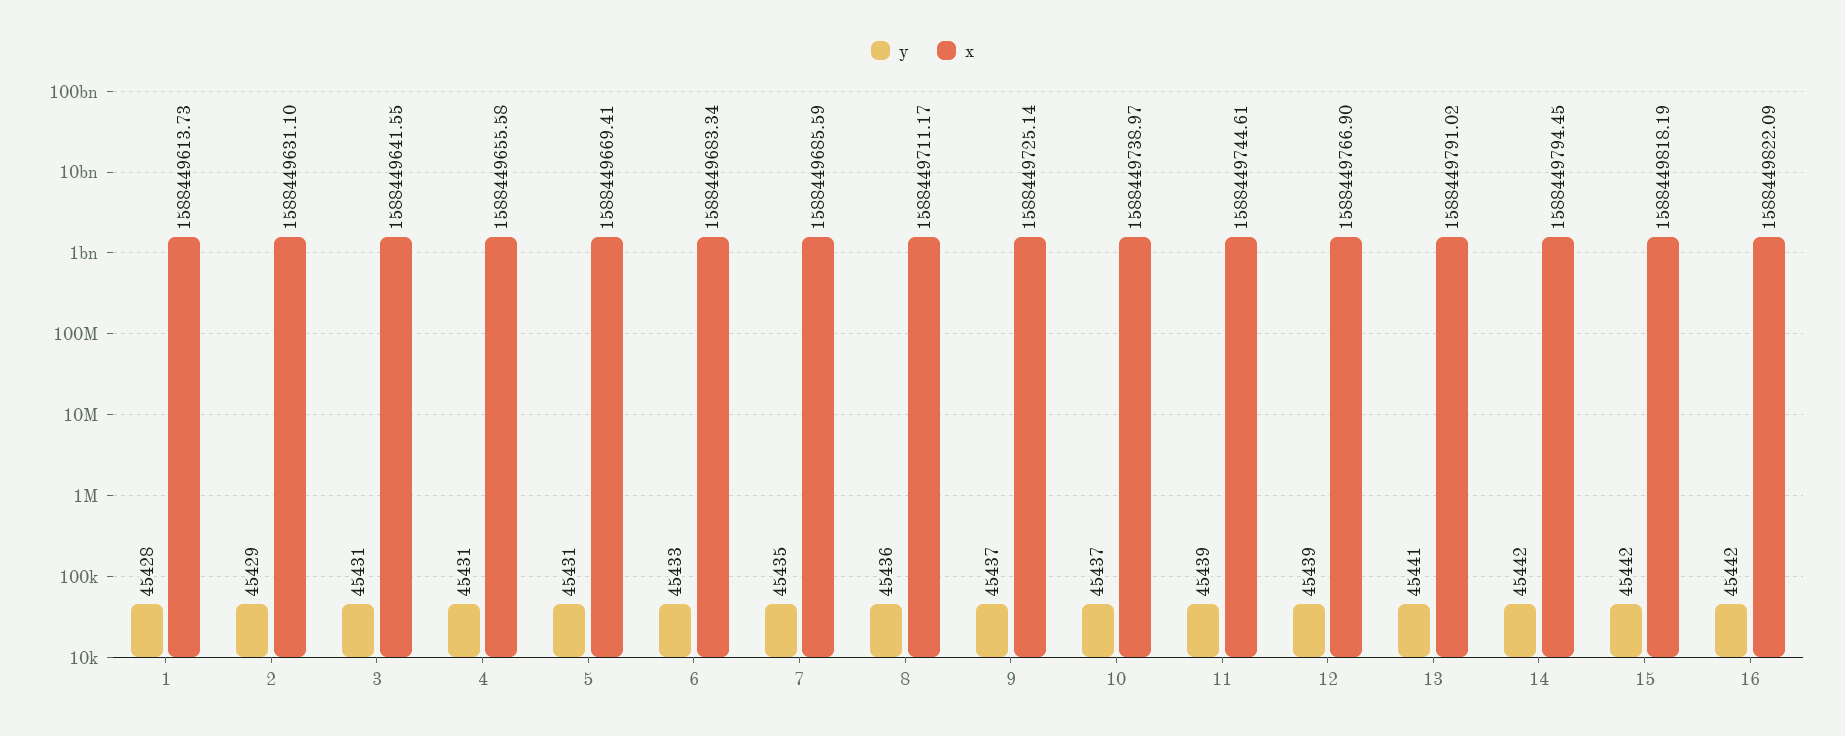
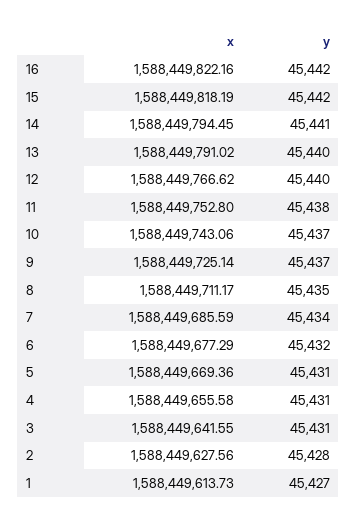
y, 1: 45428 -> 45427
y, 2: 45429 -> 45428
x, 2: 1588449631.1 -> 1588449627.56
x, 5: 1588449669.41 -> 1588449669.36
y, 6: 45433 -> 45432
x, 6: 1588449683.34 -> 1588449677.29
y, 7: 45435 -> 45434
y, 8: 45436 -> 45435
x, 10: 1588449738.97 -> 1588449743.06
y, 11: 45439 -> 45438
x, 11: 1588449744.61 -> 1588449752.8
y, 12: 45439 -> 45440
x, 12: 1588449766.9 -> 1588449766.62
y, 13: 45441 -> 45440
y, 14: 45442 -> 45441
x, 16: 1588449822.09 -> 1588449822.16

